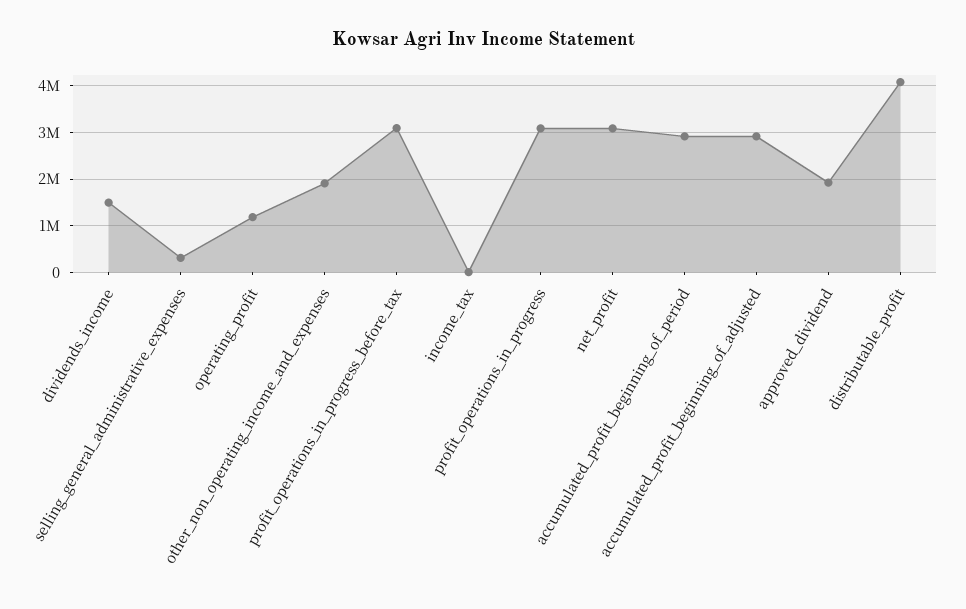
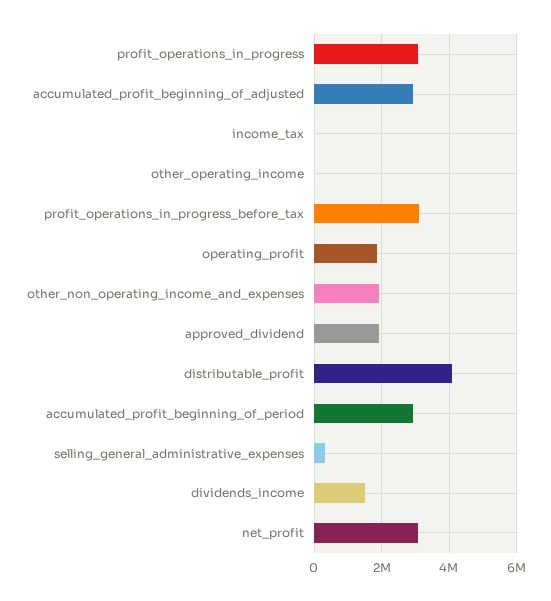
operating_profit: 1200000 -> 1800000
other_operating_income: none -> 0

